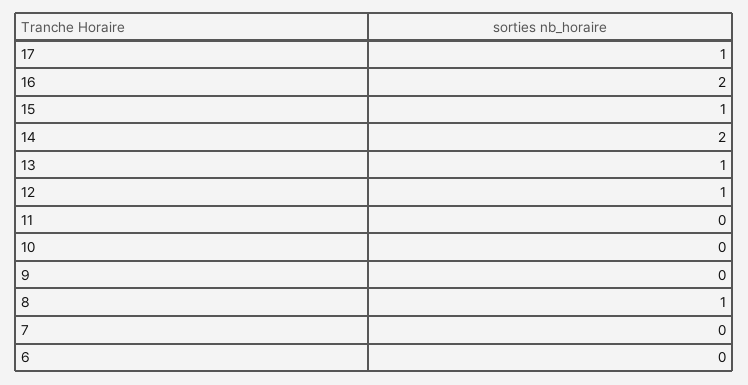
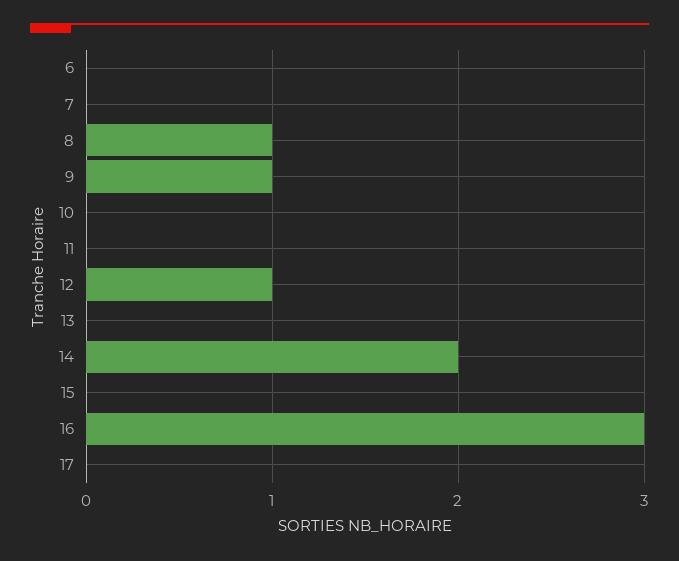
17: 1 -> 0
16: 2 -> 3
15: 1 -> 0
13: 1 -> 0
9: 0 -> 1

